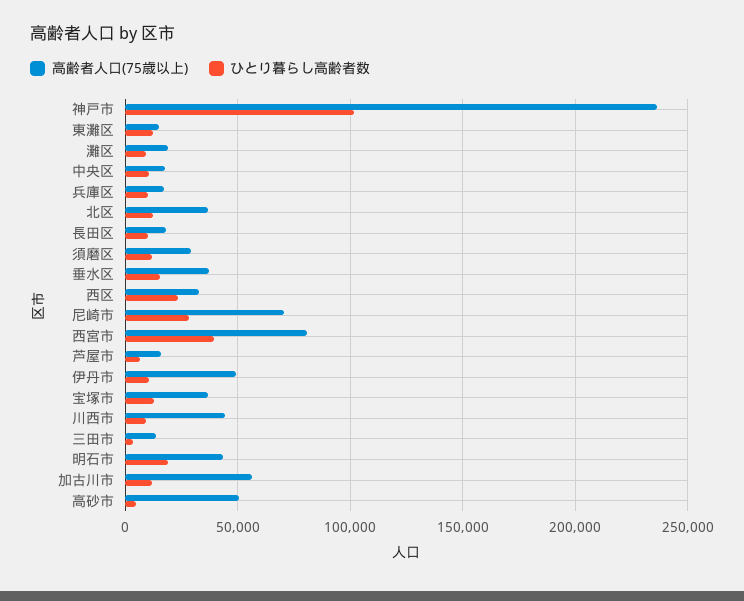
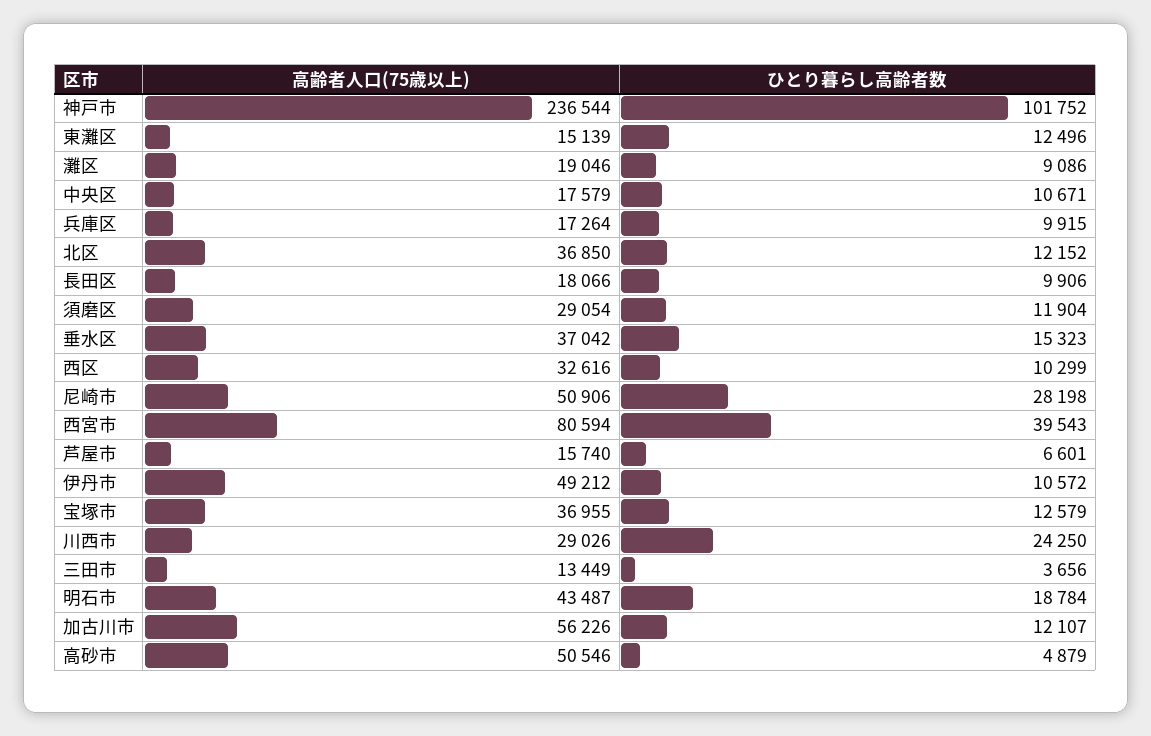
ひとり暮らし高齢者数, 西区: 25000 -> 10299
高齢者人口(75歳以上), 尼崎市: 70000 -> 50906
高齢者人口(75歳以上), 川西市: 45000 -> 29026
ひとり暮らし高齢者数, 川西市: 10000 -> 24250

